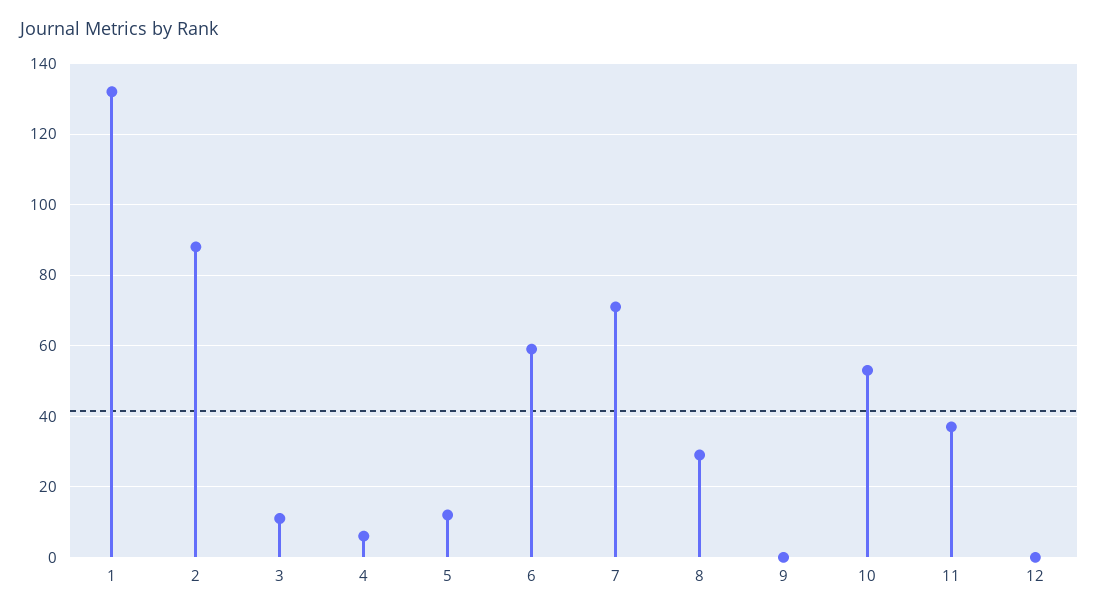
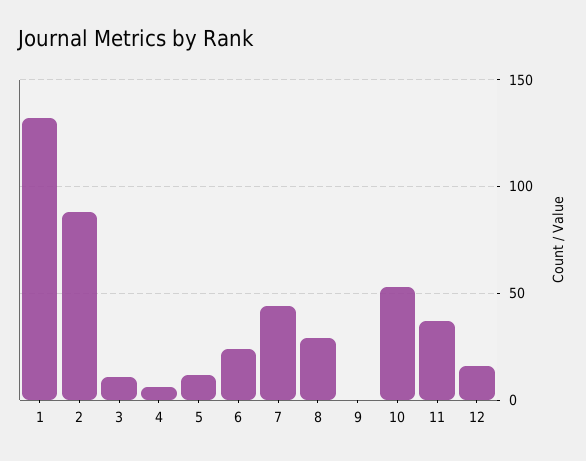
6: 60 -> 25
7: 70 -> 45
12: 0 -> 15

